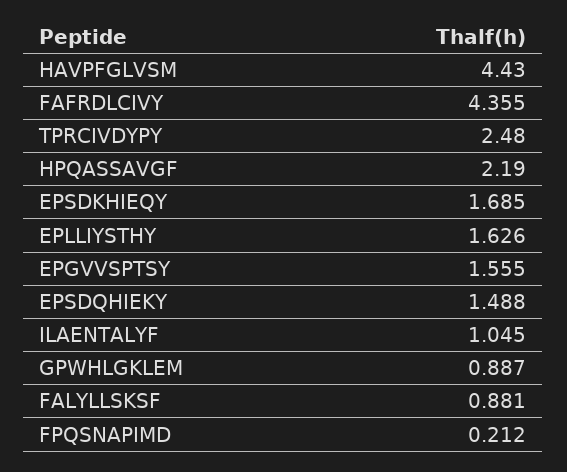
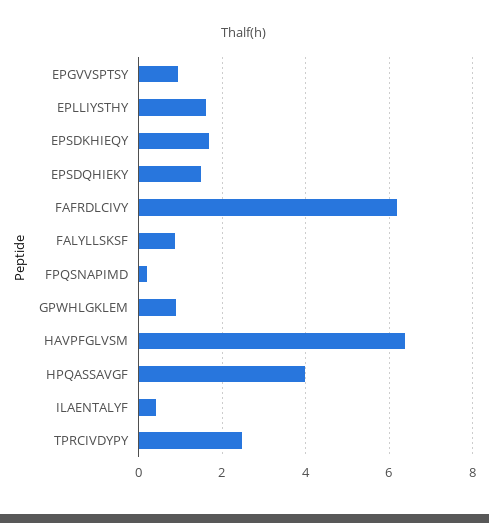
HAVPFGLVSM: 4.43 -> 6.4
FAFRDLCIVY: 4.355 -> 6.2
HPQASSAVGF: 2.19 -> 4
EPGVVSPTSY: 1.555 -> 1
ILAENTALYF: 1.045 -> 0.4

